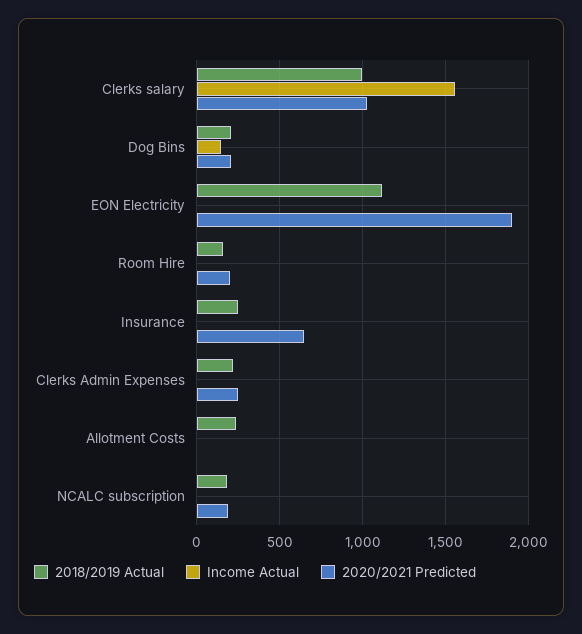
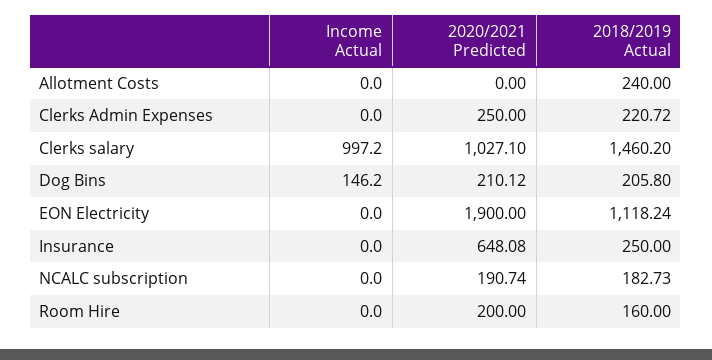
2018/2019 Actual, Clerks salary: 1000 -> 1460.2
Income Actual, Clerks salary: 1550 -> 997.2

